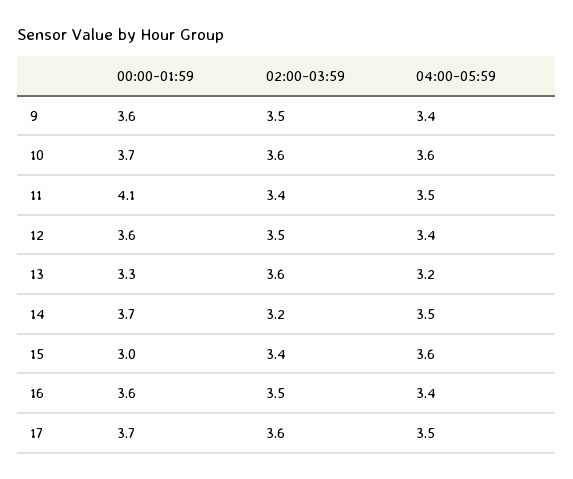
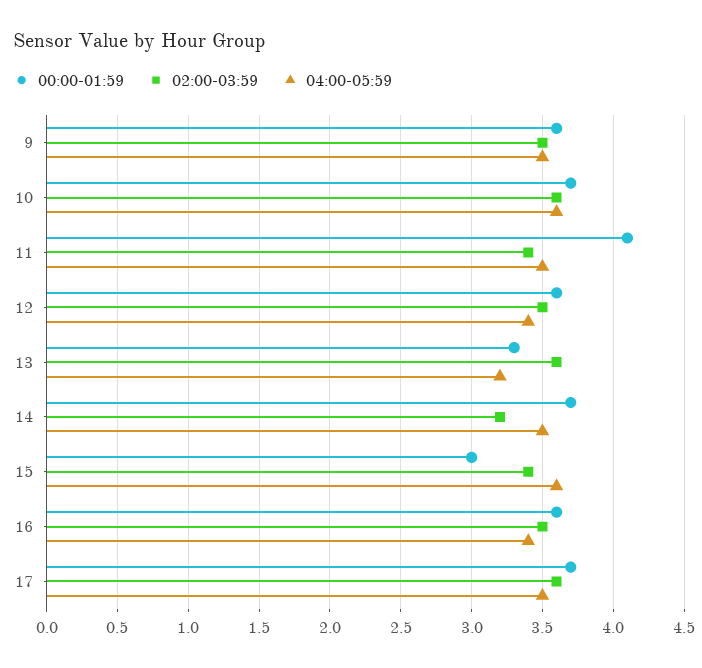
04:00-05:59, 9: 3.4 -> 3.5

